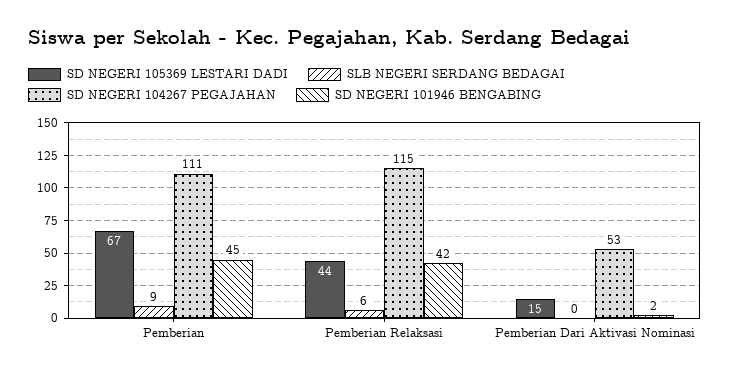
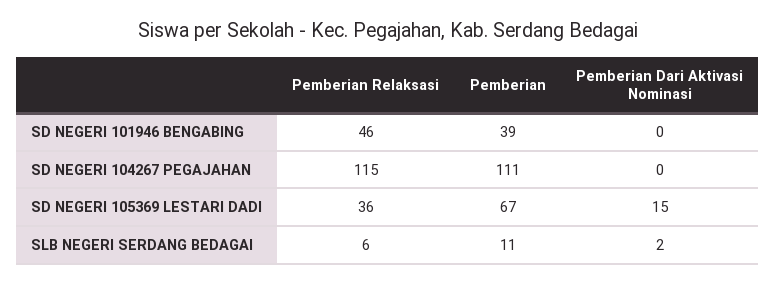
SLB NEGERI SERDANG BEDAGAI, Pemberian: 9 -> 11
SD NEGERI 101946 BENGABING, Pemberian: 45 -> 39
SD NEGERI 105369 LESTARI DADI, Pemberian Relaksasi: 44 -> 36
SD NEGERI 101946 BENGABING, Pemberian Relaksasi: 42 -> 46
SLB NEGERI SERDANG BEDAGAI, Pemberian Dari Aktivasi Nominasi: 0 -> 2
SD NEGERI 104267 PEGAJAHAN, Pemberian Dari Aktivasi Nominasi: 53 -> 0
SD NEGERI 101946 BENGABING, Pemberian Dari Aktivasi Nominasi: 2 -> 0

